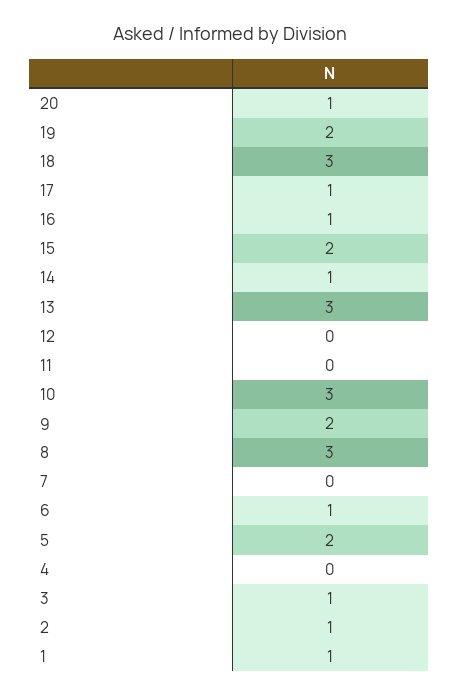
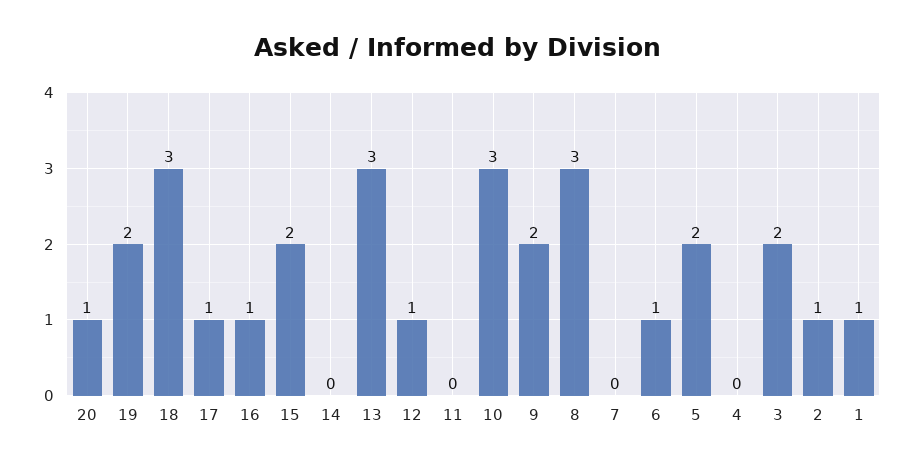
14: 1 -> 0
12: 0 -> 1
3: 1 -> 2

